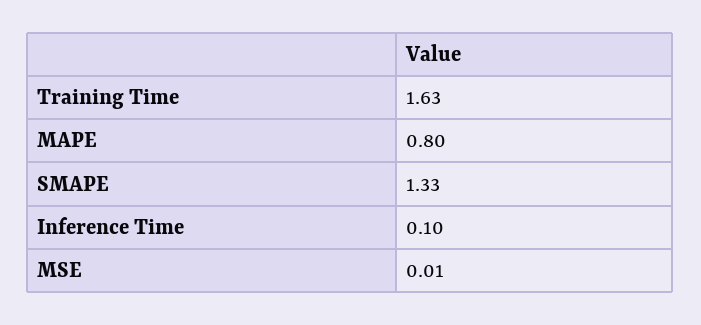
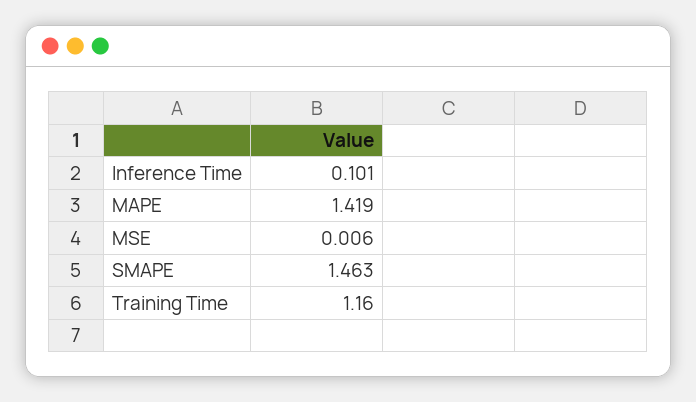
Training Time: 1.63 -> 1.16
MAPE: 0.8 -> 1.419
SMAPE: 1.33 -> 1.463

